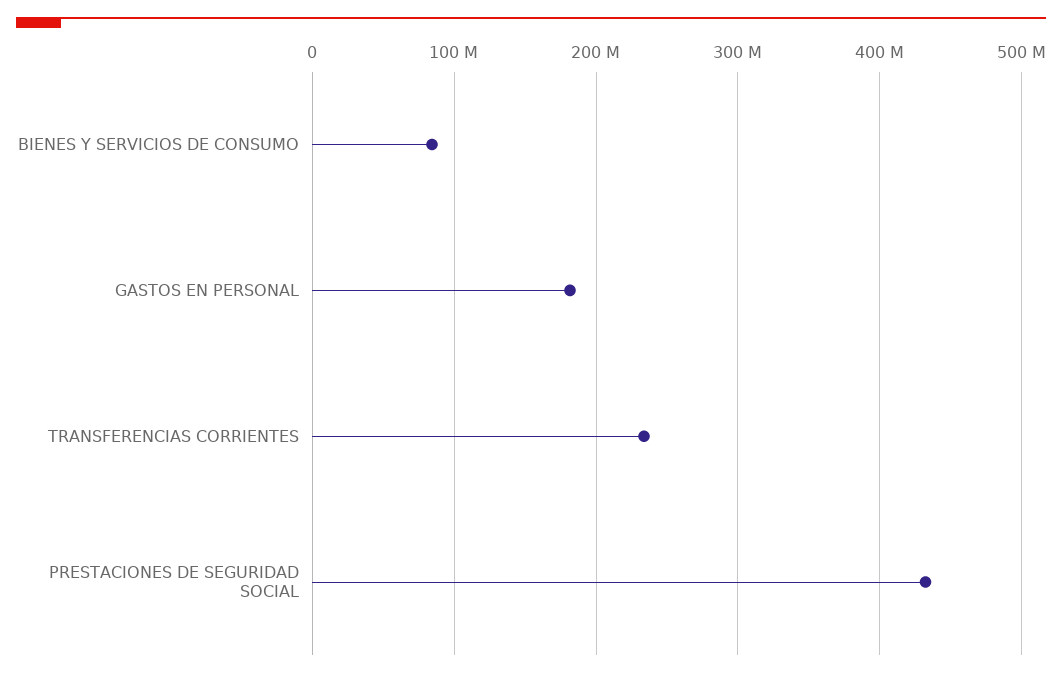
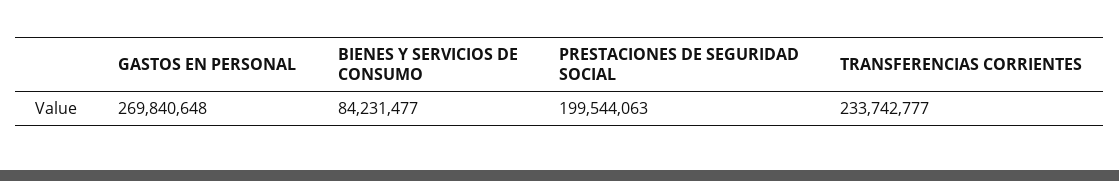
GASTOS EN PERSONAL: 180000000 -> 269840648
PRESTACIONES DE SEGURIDAD SOCIAL: 430000000 -> 199544063

